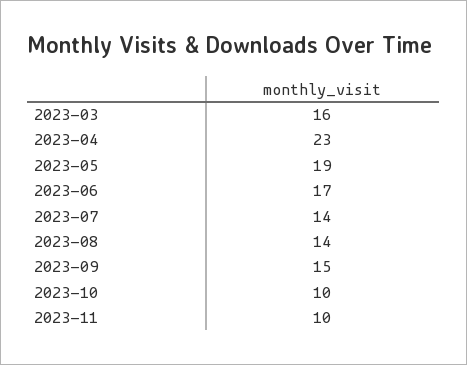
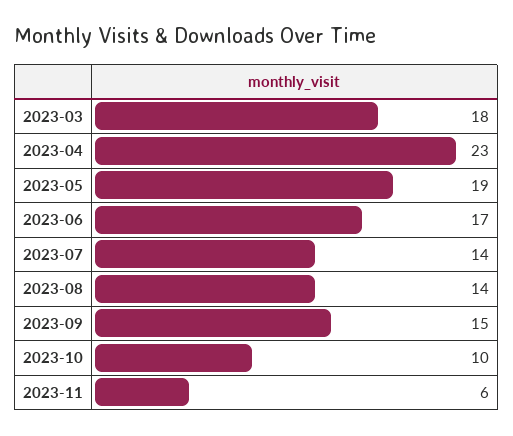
2023-03: 16 -> 18
2023-11: 10 -> 6

